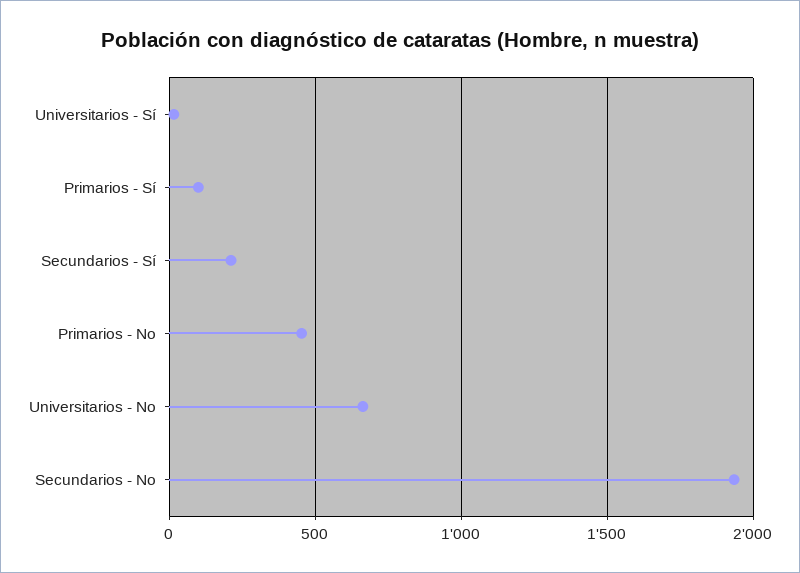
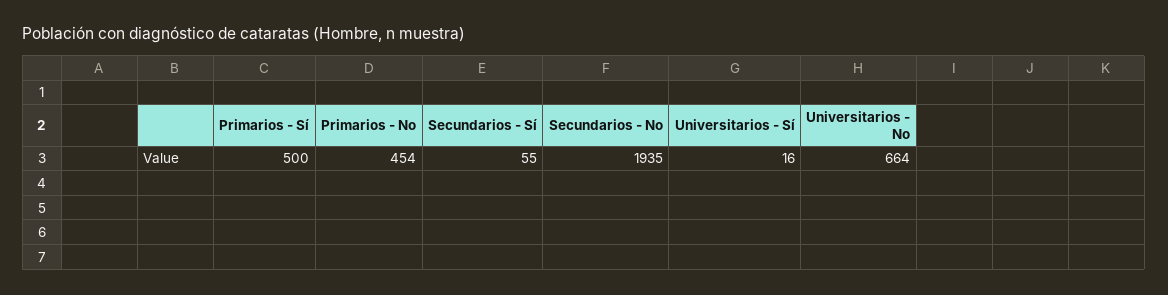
Primarios - Sí: 100 -> 500
Secundarios - Sí: 200 -> 55

